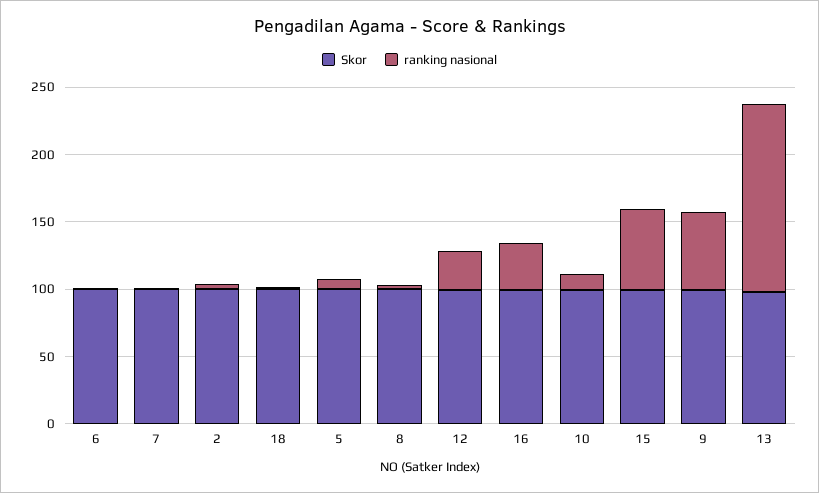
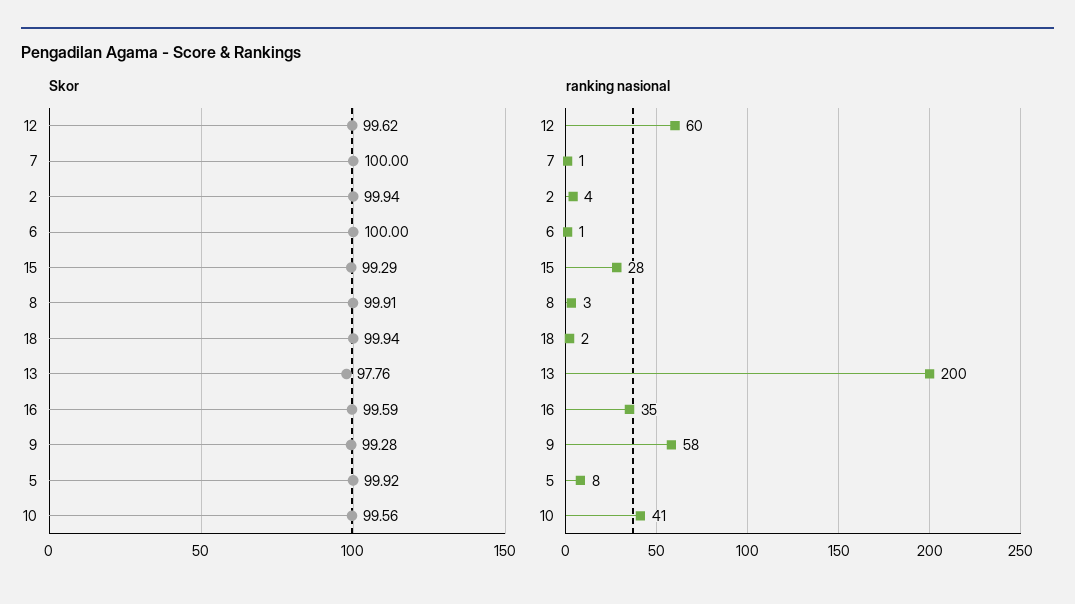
ranking nasional, 12: 30 -> 60
ranking nasional, 10: 10 -> 41
ranking nasional, 15: 60 -> 28
ranking nasional, 13: 140 -> 200

